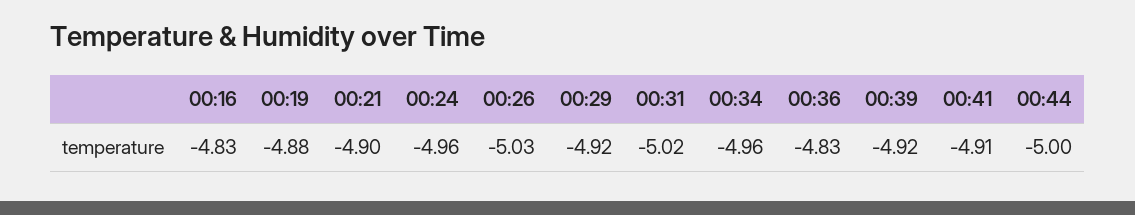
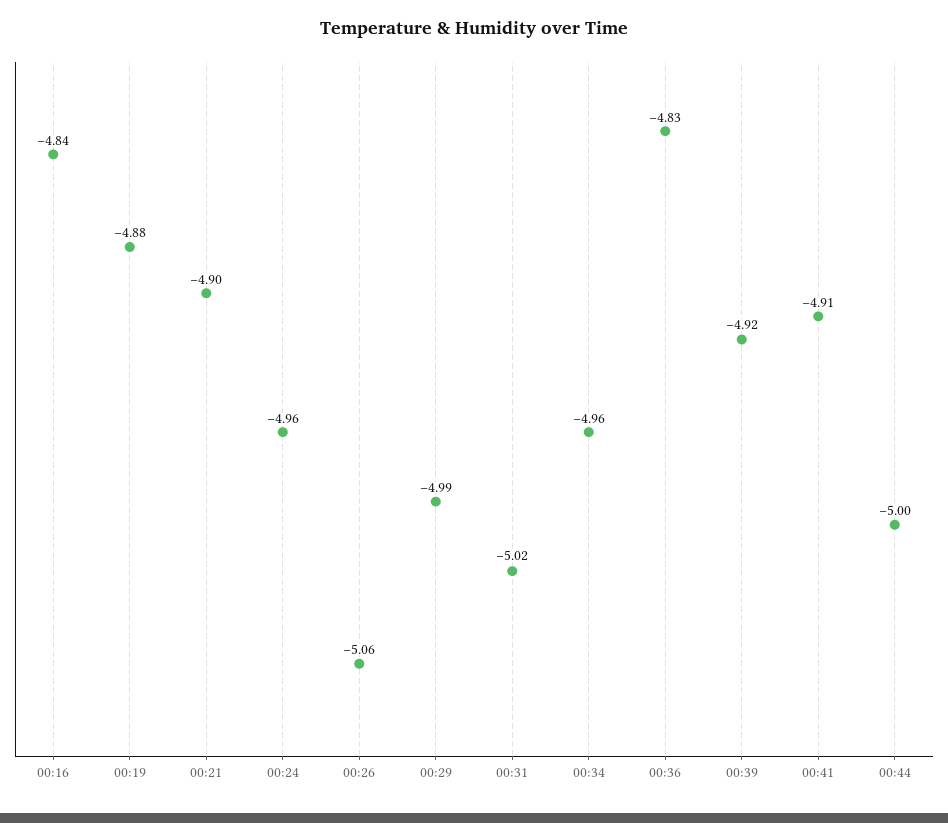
00:16: -4.83 -> -4.84
00:26: -5.03 -> -5.06
00:29: -4.92 -> -4.99

